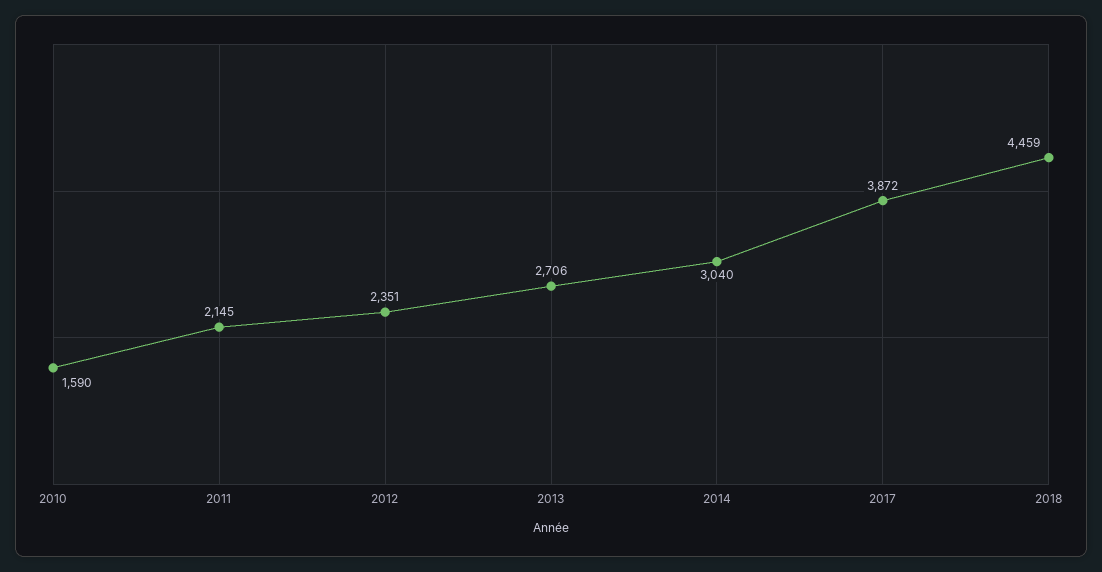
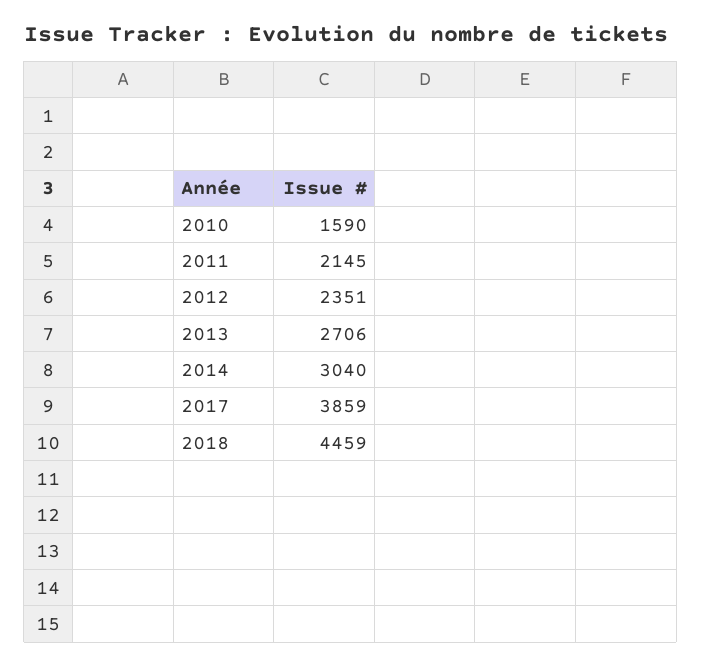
2017: 3872 -> 3859

